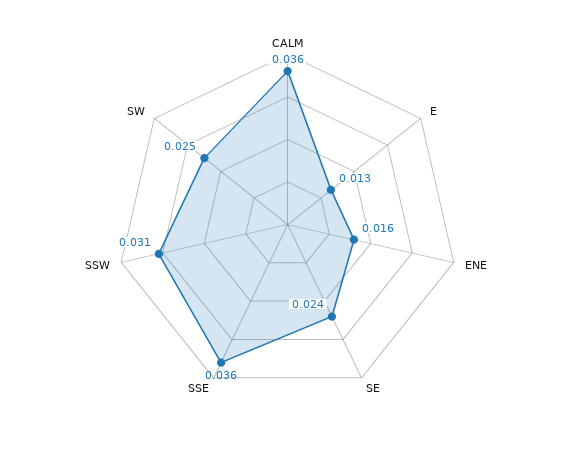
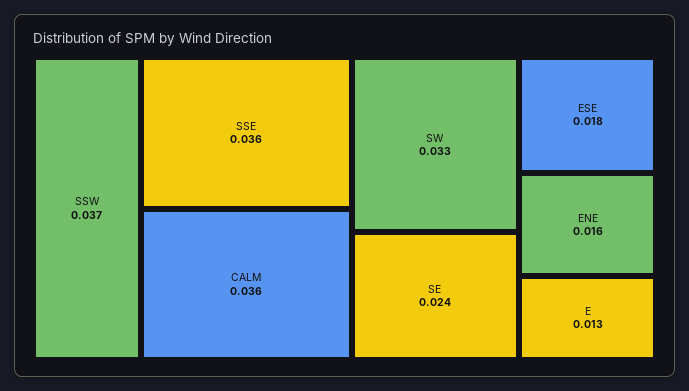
SSW: 0.031 -> 0.037
SW: 0.025 -> 0.033
ESE: none -> 0.018

